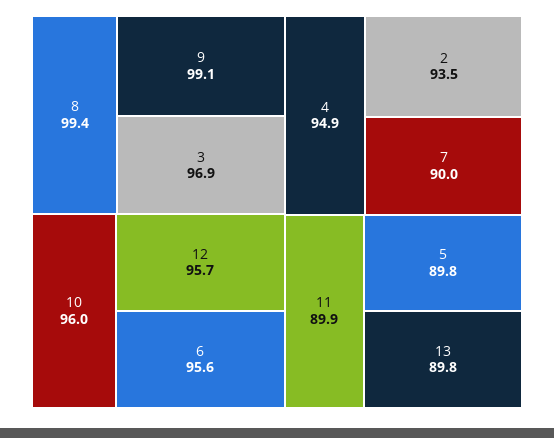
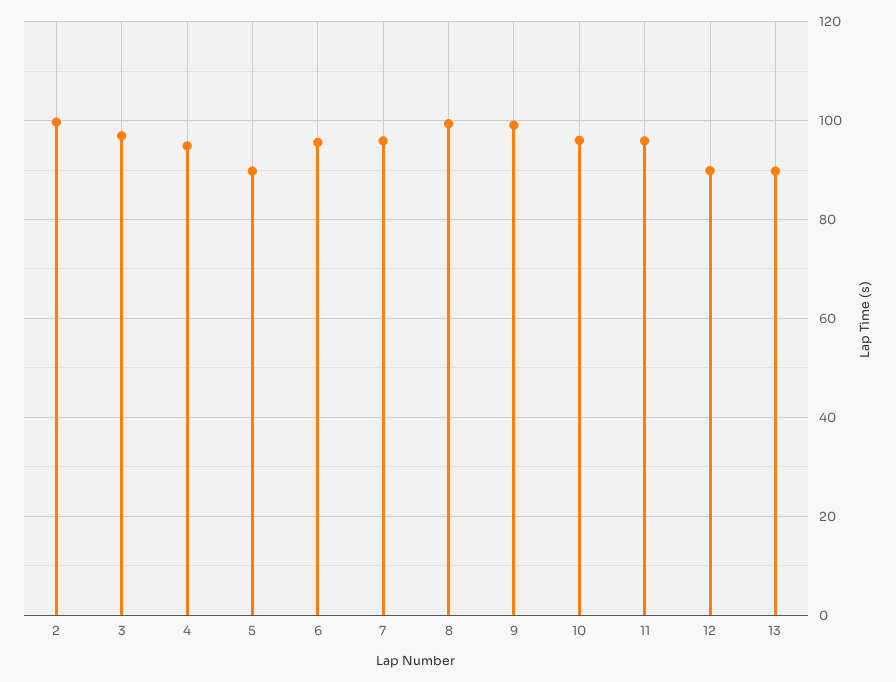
12: 95.7 -> 90
2: 93.5 -> 100
7: 90 -> 96
11: 89.9 -> 96

